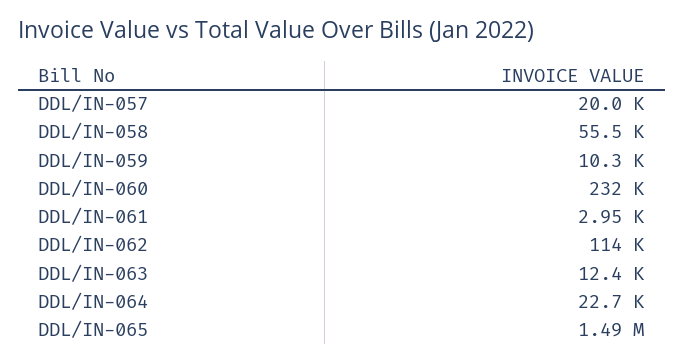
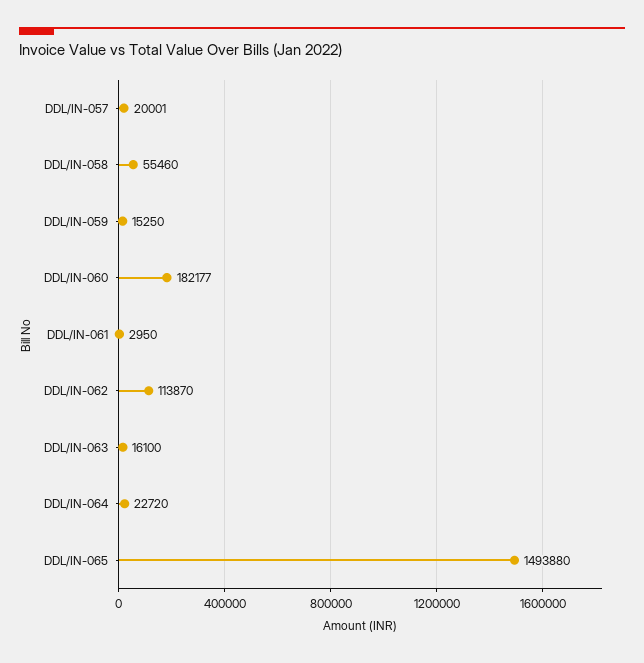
DDL/IN-059: 10300 -> 15250
DDL/IN-060: 232000 -> 182177
DDL/IN-063: 12400 -> 16100

